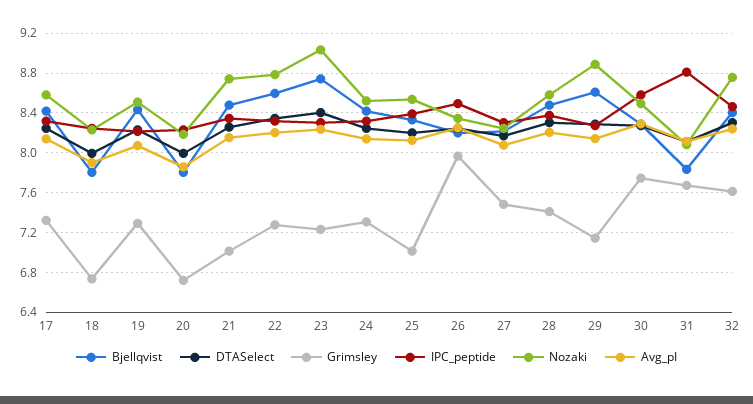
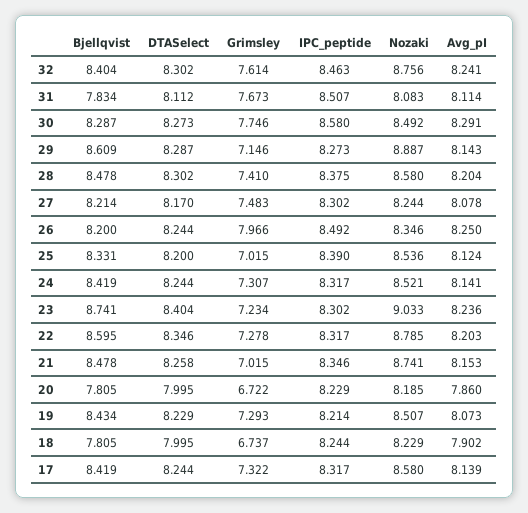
IPC_peptide, 31: 8.8 -> 8.507

